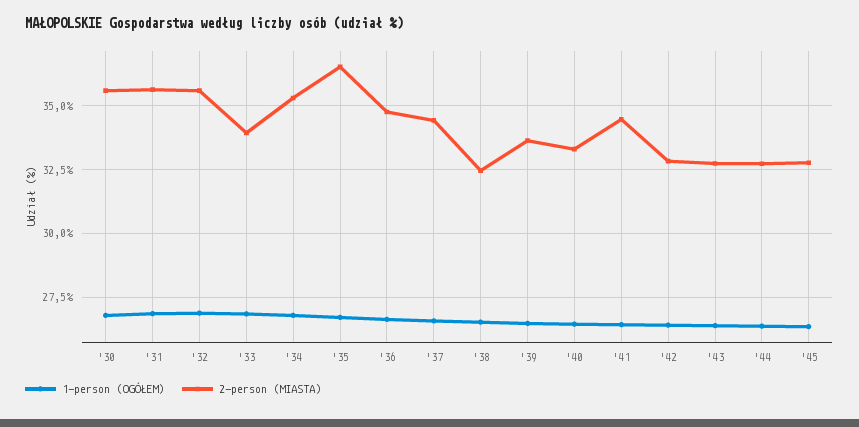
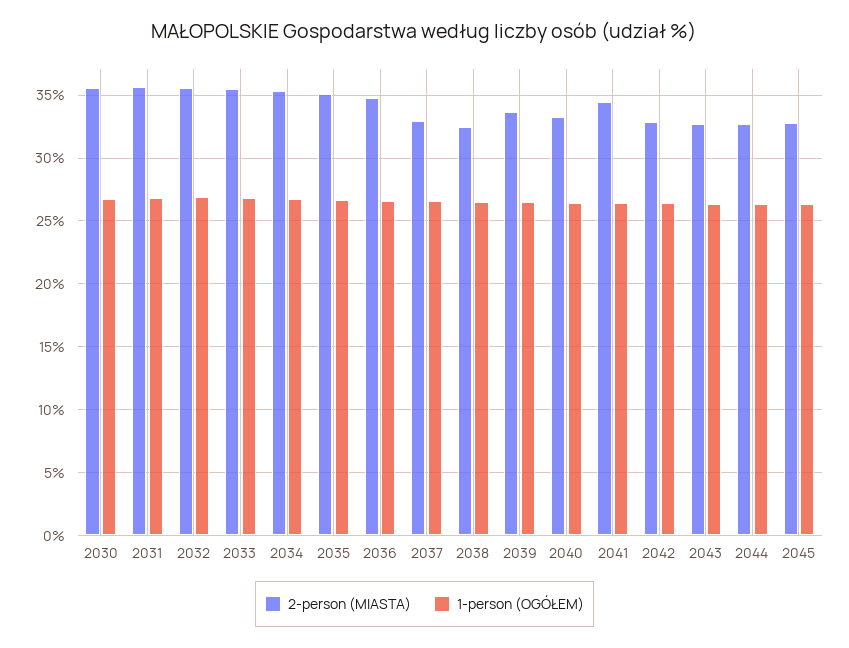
2-person (MIASTA), '33: 34 -> 35.5
2-person (MIASTA), '35: 36.5 -> 35
2-person (MIASTA), '37: 34.5 -> 33

